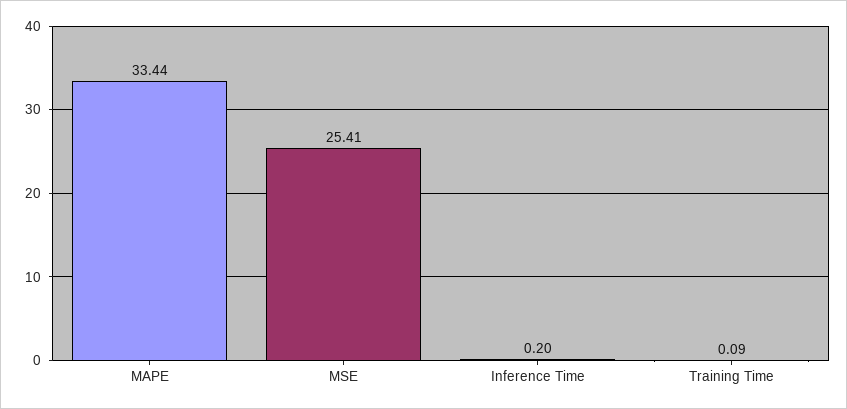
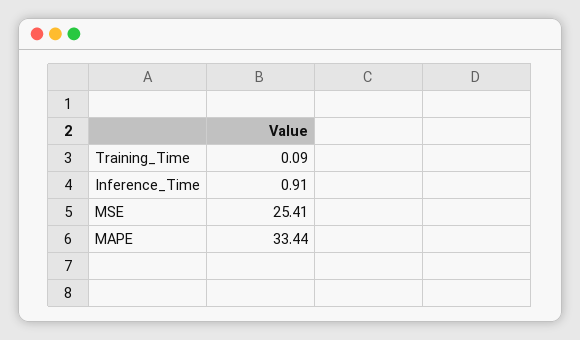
Inference Time: 0.2 -> 0.91

